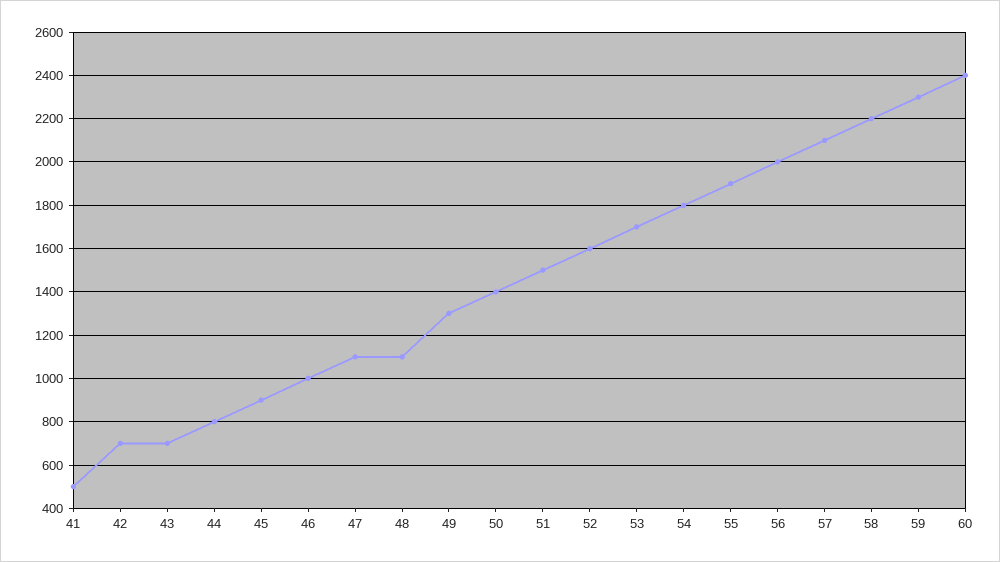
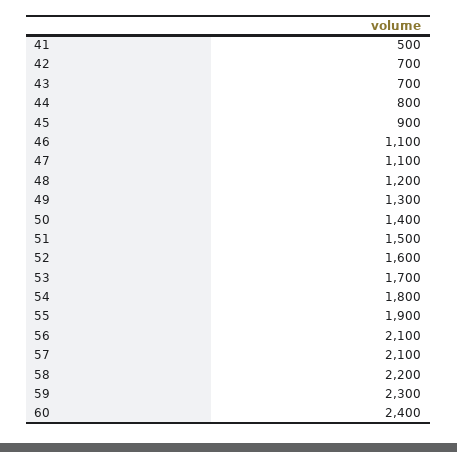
46: 1000 -> 1100
48: 1100 -> 1200
56: 2000 -> 2100

